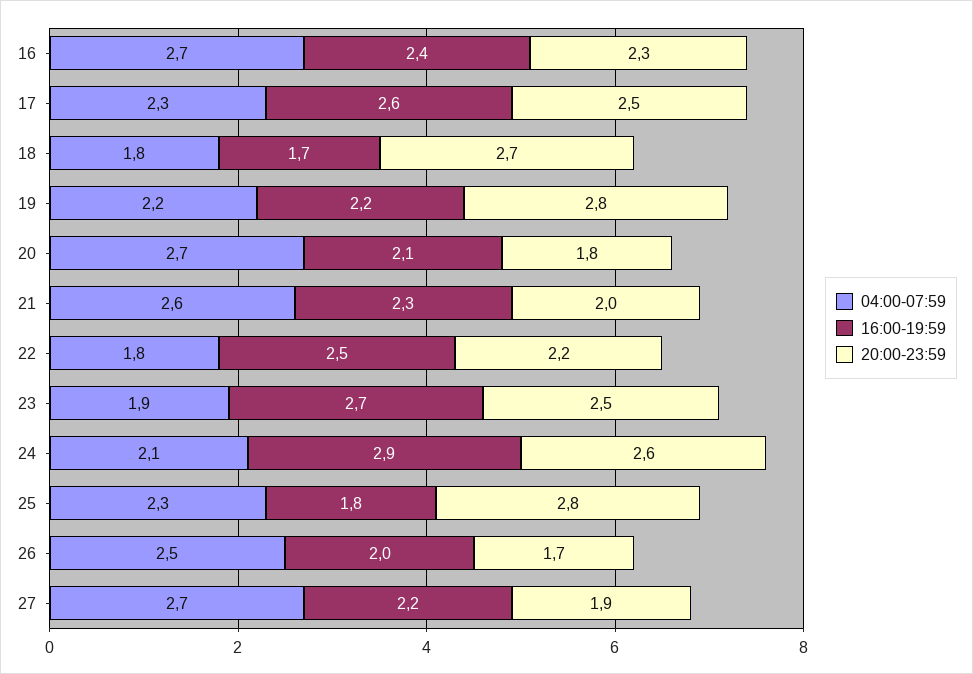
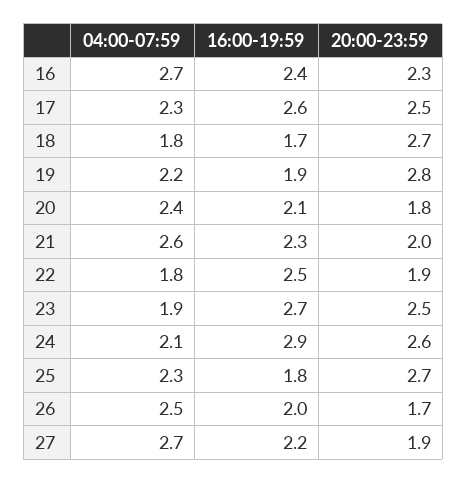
16:00-19:59, 19: 2.2 -> 1.9
04:00-07:59, 20: 2.7 -> 2.4
20:00-23:59, 22: 2.2 -> 1.9
20:00-23:59, 25: 2.8 -> 2.7

